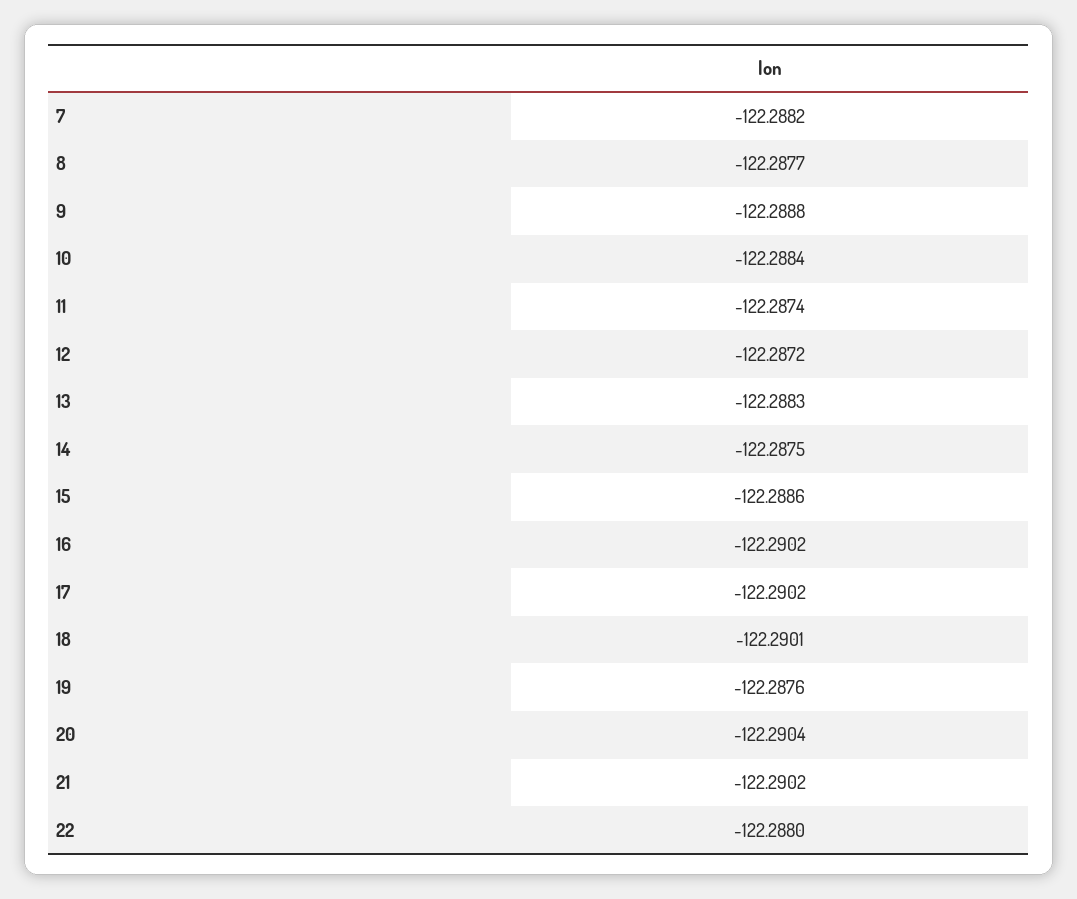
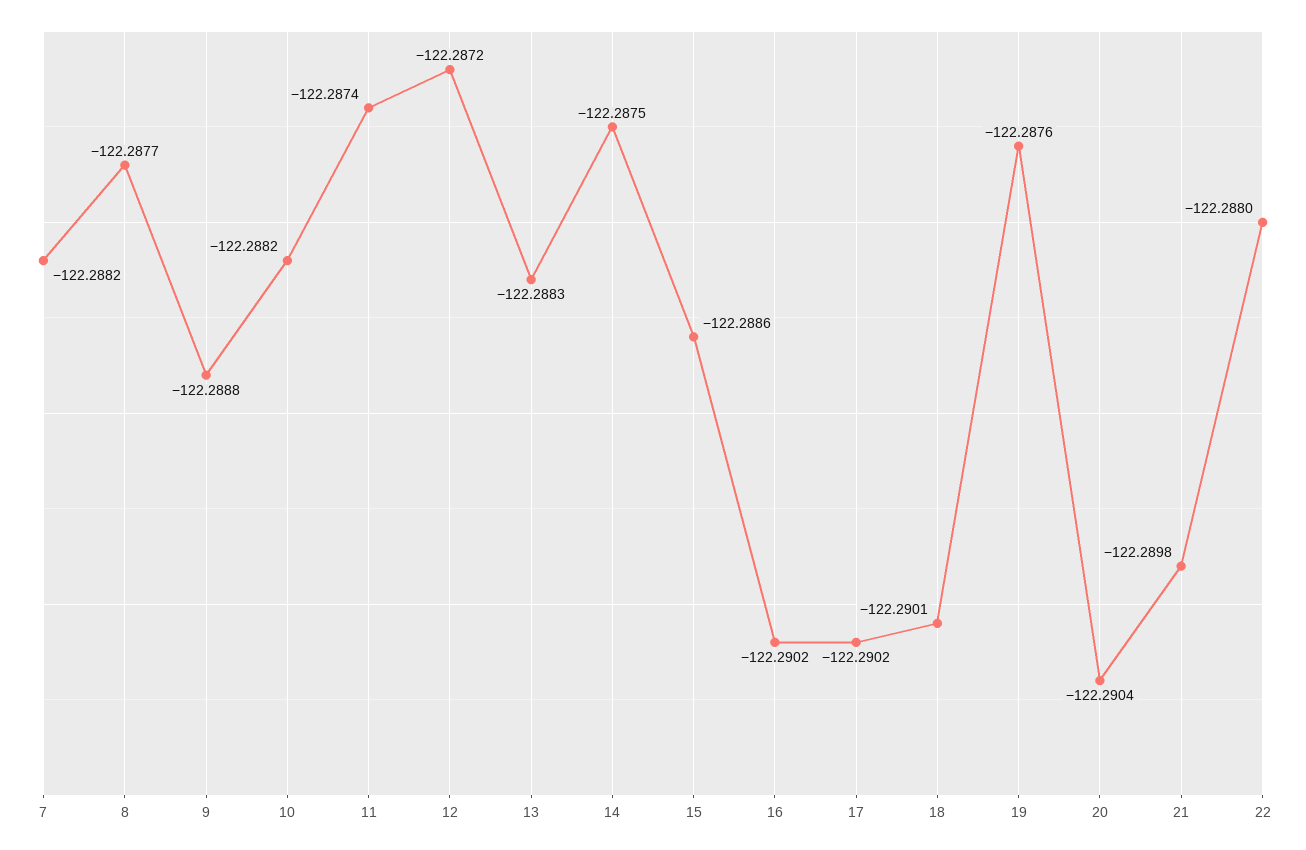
10: -122.2884 -> -122.2882
21: -122.2902 -> -122.2898

